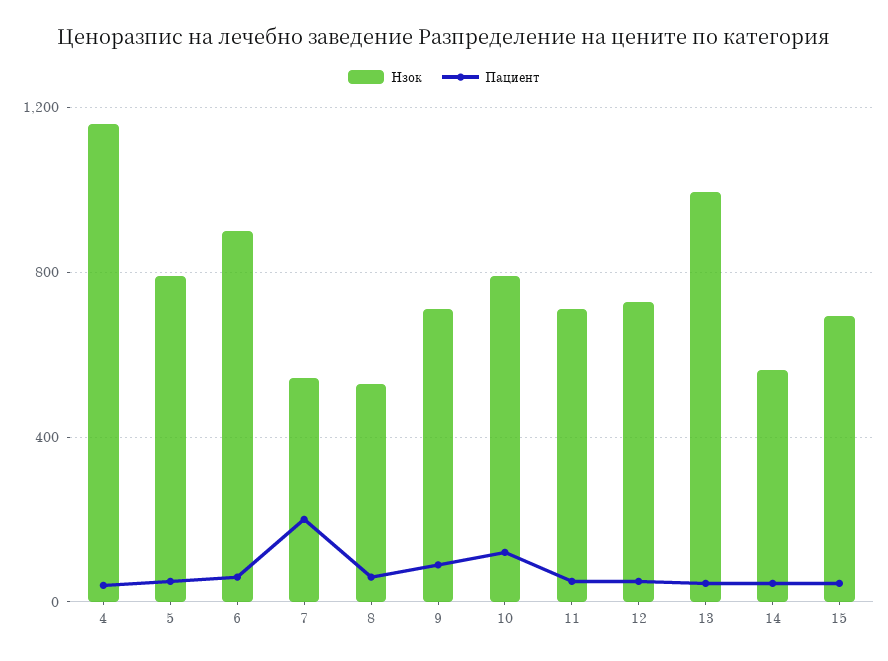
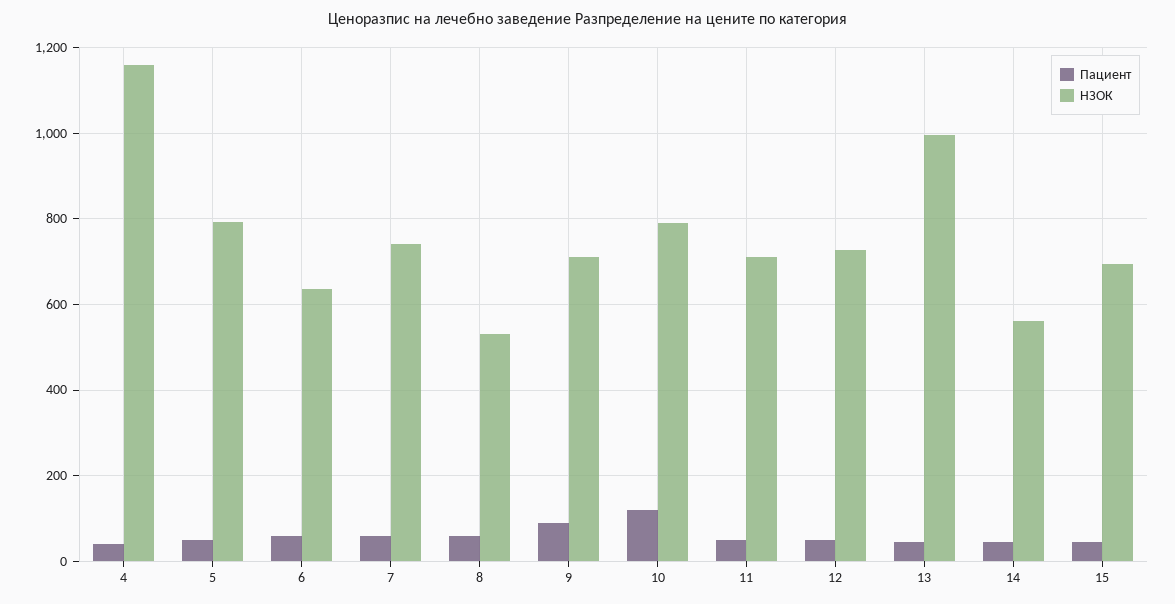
Нзок, 6: 900 -> 640
Нзок, 7: 550 -> 740
Пациент, 7: 200 -> 60

